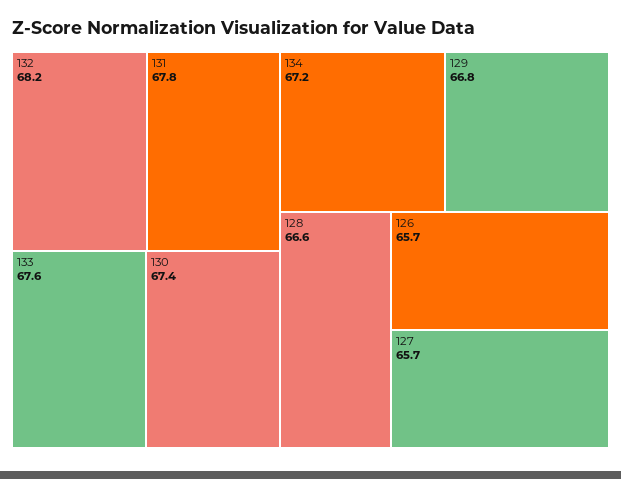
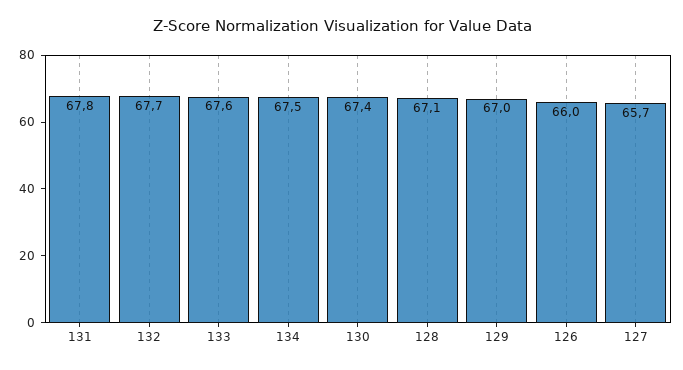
132: 68.2 -> 67.7
134: 67.2 -> 67.5
129: 66.8 -> 67
128: 66.6 -> 67.1
126: 65.7 -> 66

